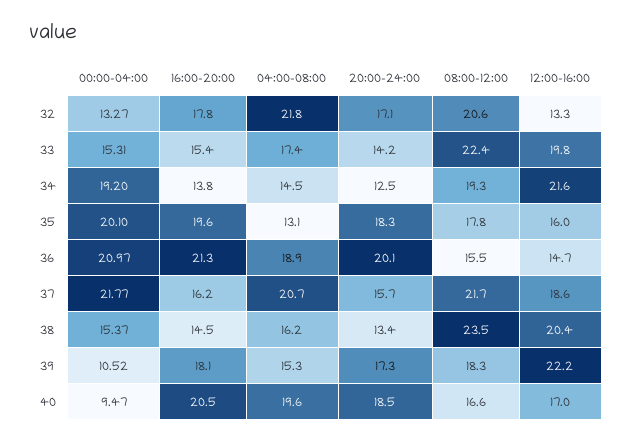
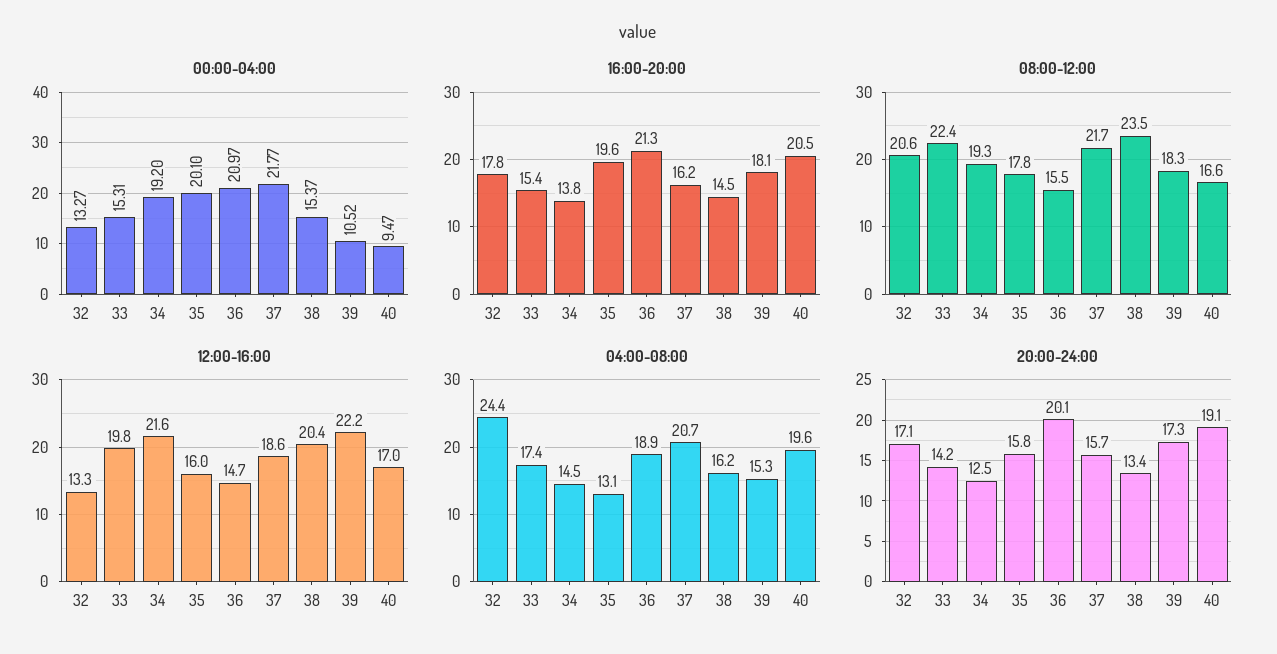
04:00-08:00, 32: 21.8 -> 24.4
20:00-24:00, 35: 18.3 -> 15.8
20:00-24:00, 40: 18.5 -> 19.1

